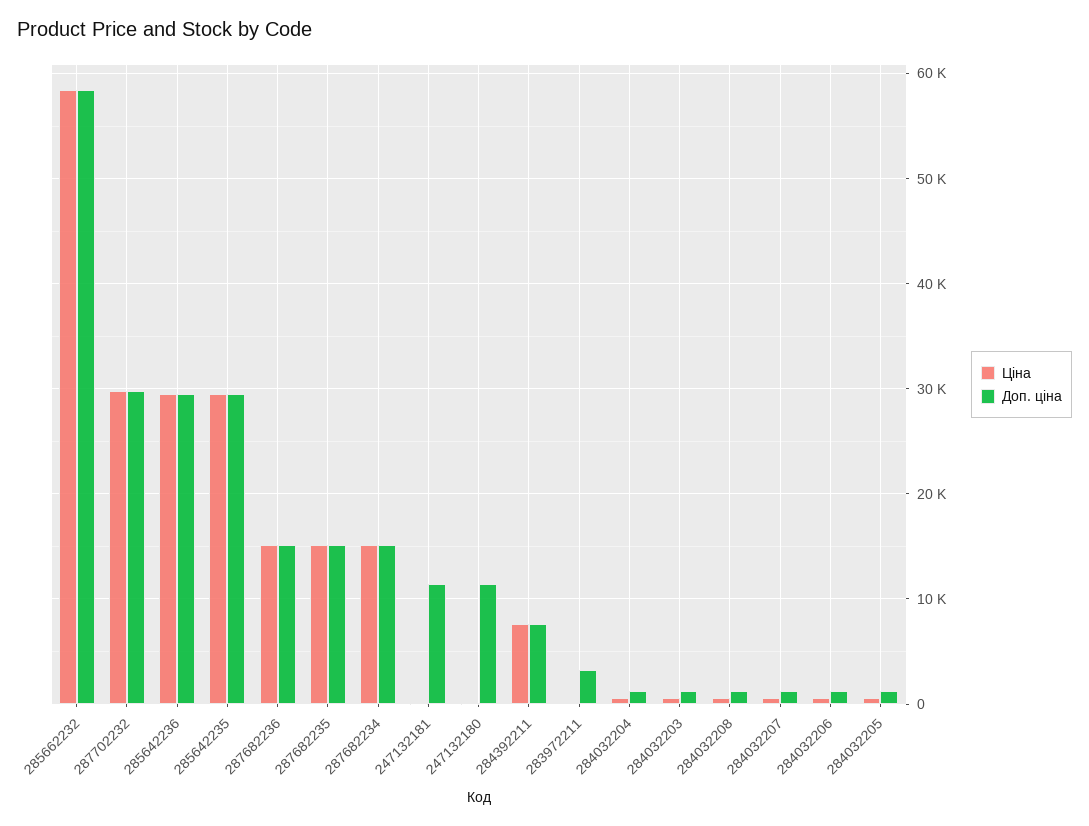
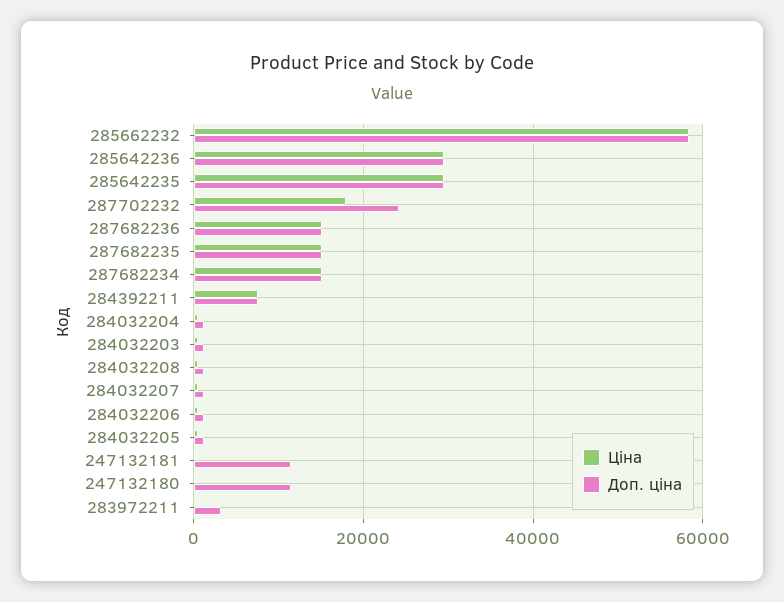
Ціна, 287702232: 30000 -> 18000
Доп. ціна, 287702232: 30000 -> 24000

